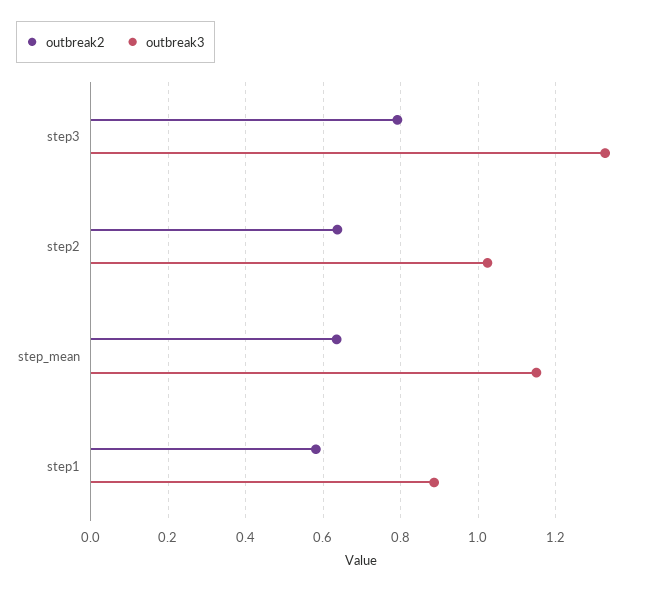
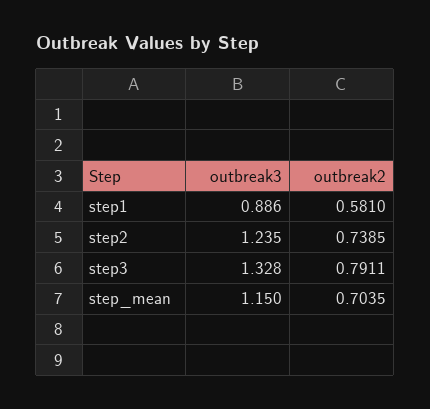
outbreak2, step2: 0.64 -> 0.7385
outbreak3, step2: 1.02 -> 1.235
outbreak2, step_mean: 0.64 -> 0.7035

